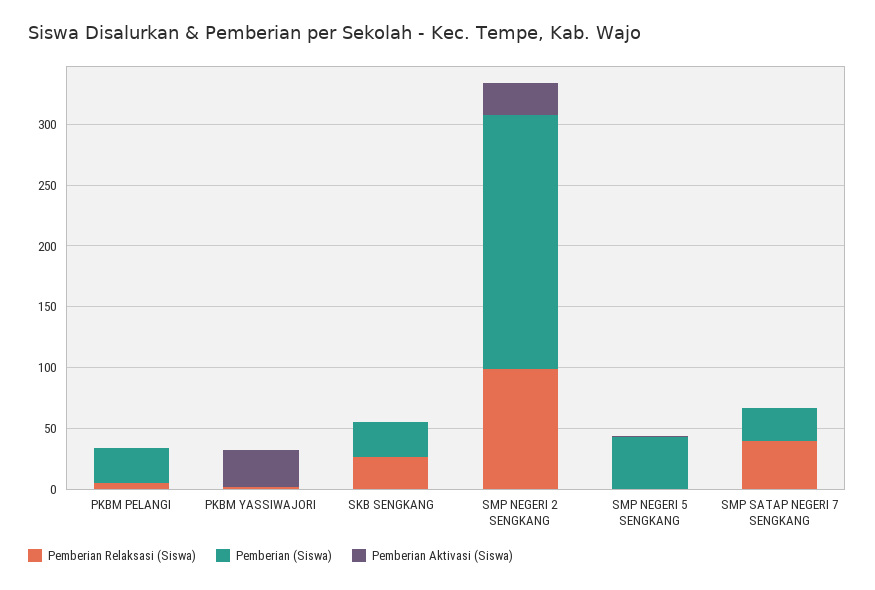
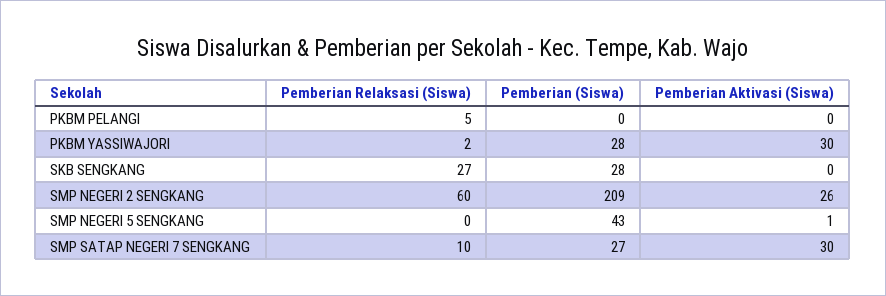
Pemberian (Siswa), PKBM PELANGI: 30 -> 0
Pemberian (Siswa), PKBM YASSIWAJORI: 0 -> 28
Pemberian Relaksasi (Siswa), SMP NEGERI 2 SENGKANG: 100 -> 60
Pemberian Relaksasi (Siswa), SMP SATAP NEGERI 7 SENGKANG: 40 -> 10
Pemberian Aktivasi (Siswa), SMP SATAP NEGERI 7 SENGKANG: 0 -> 30

